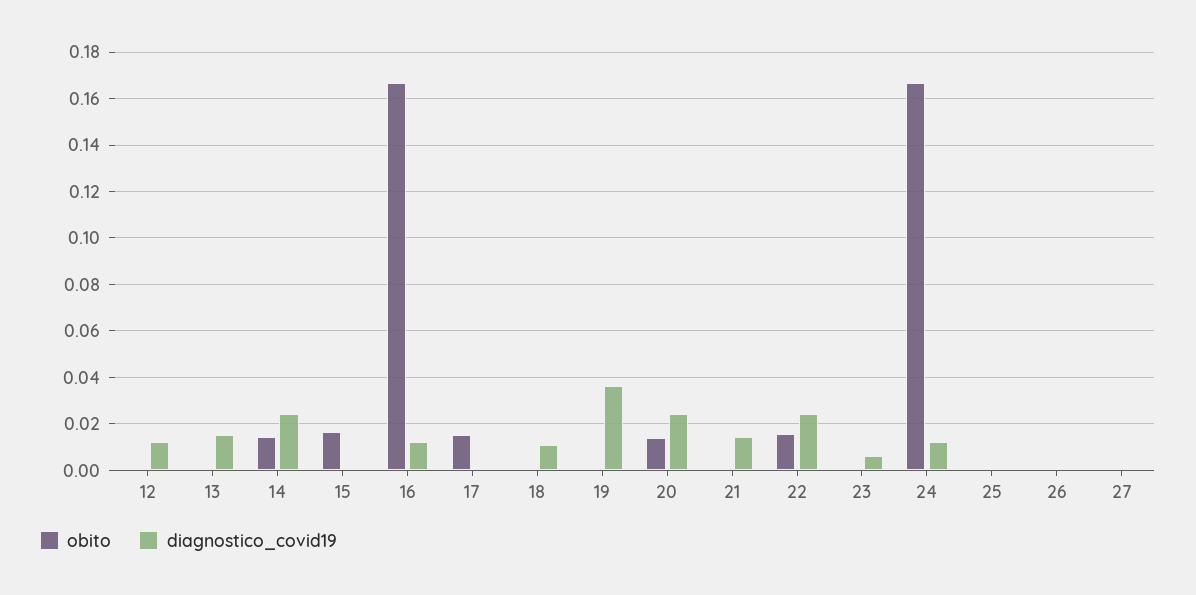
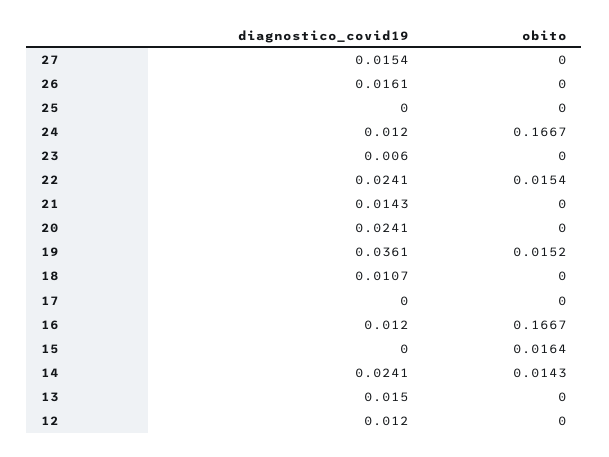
obito, 17: 0.015 -> 0
obito, 19: 0 -> 0.0152
obito, 20: 0.015 -> 0
diagnostico_covid19, 26: 0 -> 0.0161
diagnostico_covid19, 27: 0 -> 0.0154

